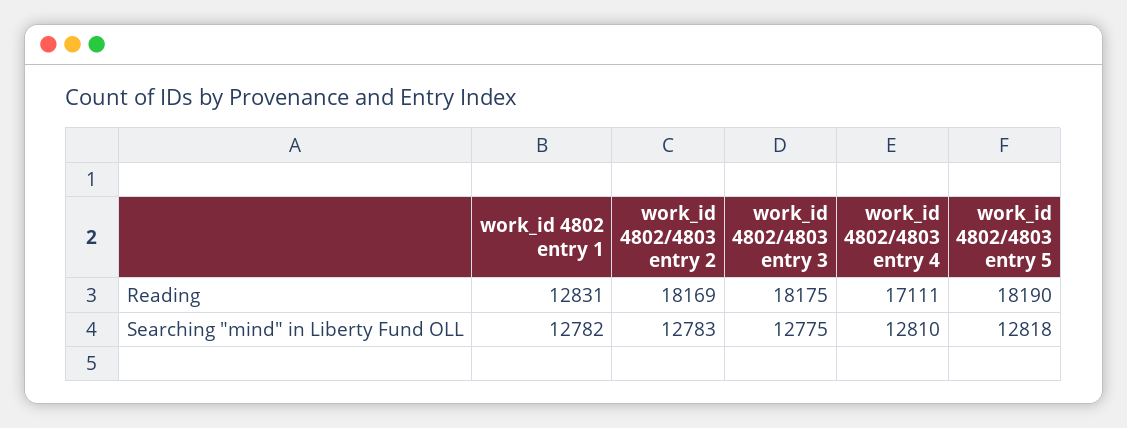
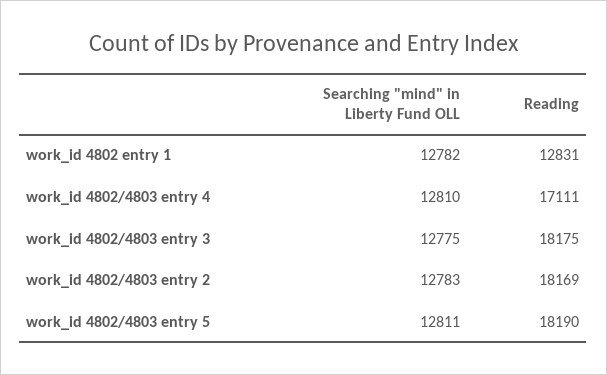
work_id 4802/4803 entry 5, Searching "mind" in Liberty Fund OLL: 12818 -> 12811

